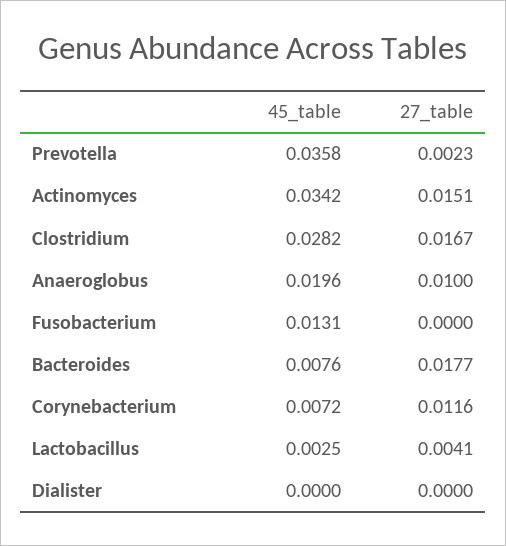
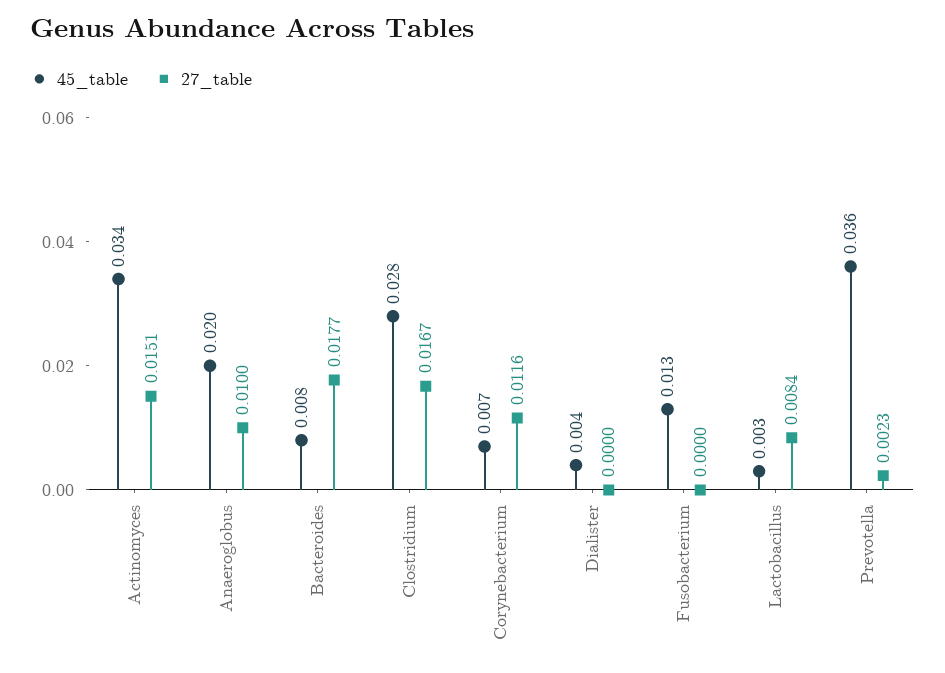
27_table, Lactobacillus: 0.0041 -> 0.0084
45_table, Dialister: 0 -> 0.004

